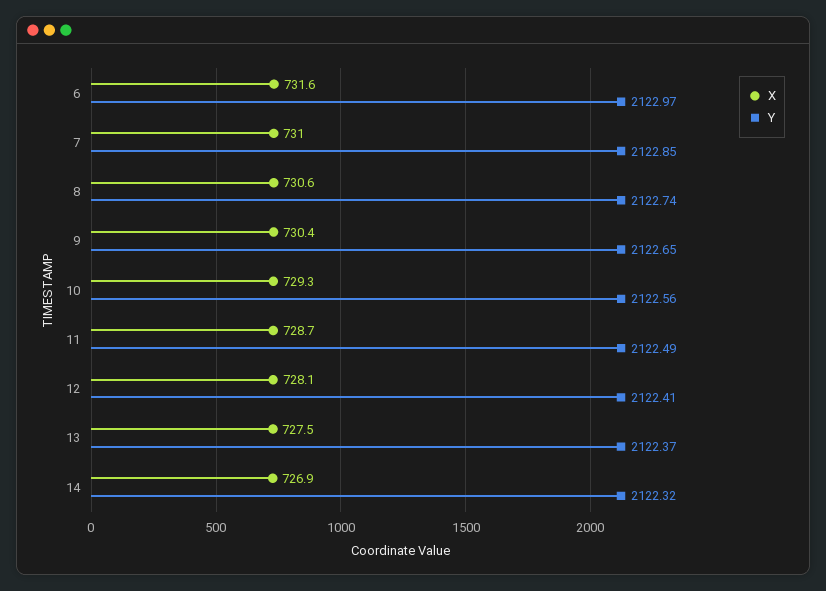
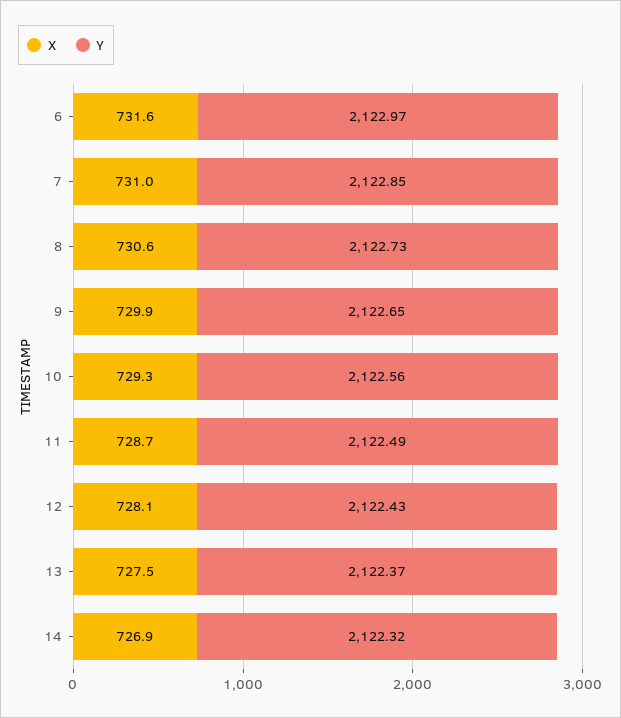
Y, 8: 2122.74 -> 2122.73
X, 9: 730.4 -> 729.9
Y, 12: 2122.41 -> 2122.43

